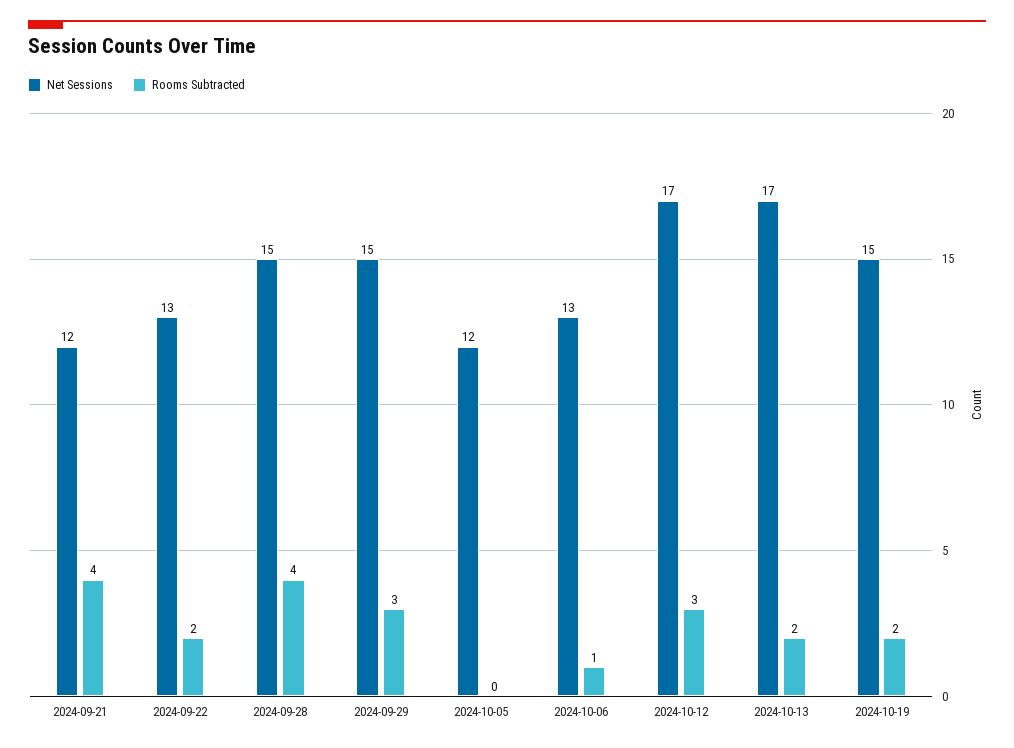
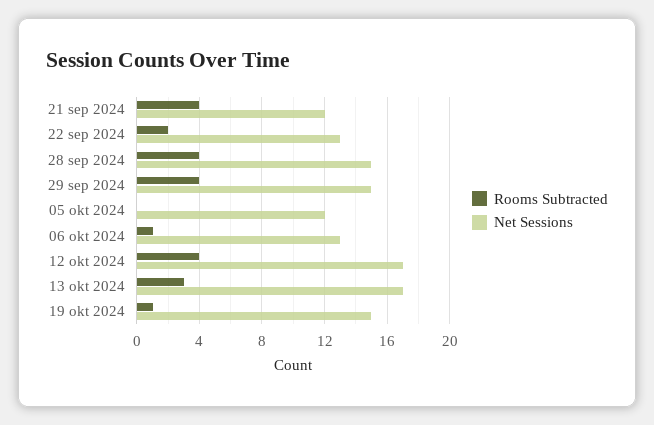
Rooms Subtracted, 2024-09-29: 3 -> 4
Rooms Subtracted, 2024-10-12: 3 -> 4
Rooms Subtracted, 2024-10-13: 2 -> 3
Rooms Subtracted, 2024-10-19: 2 -> 1

